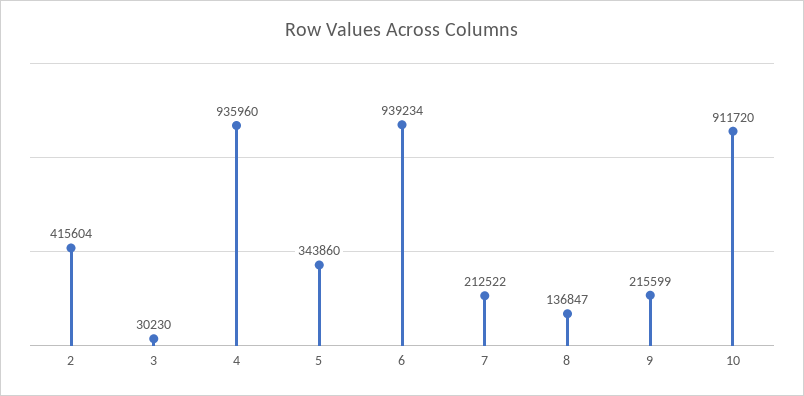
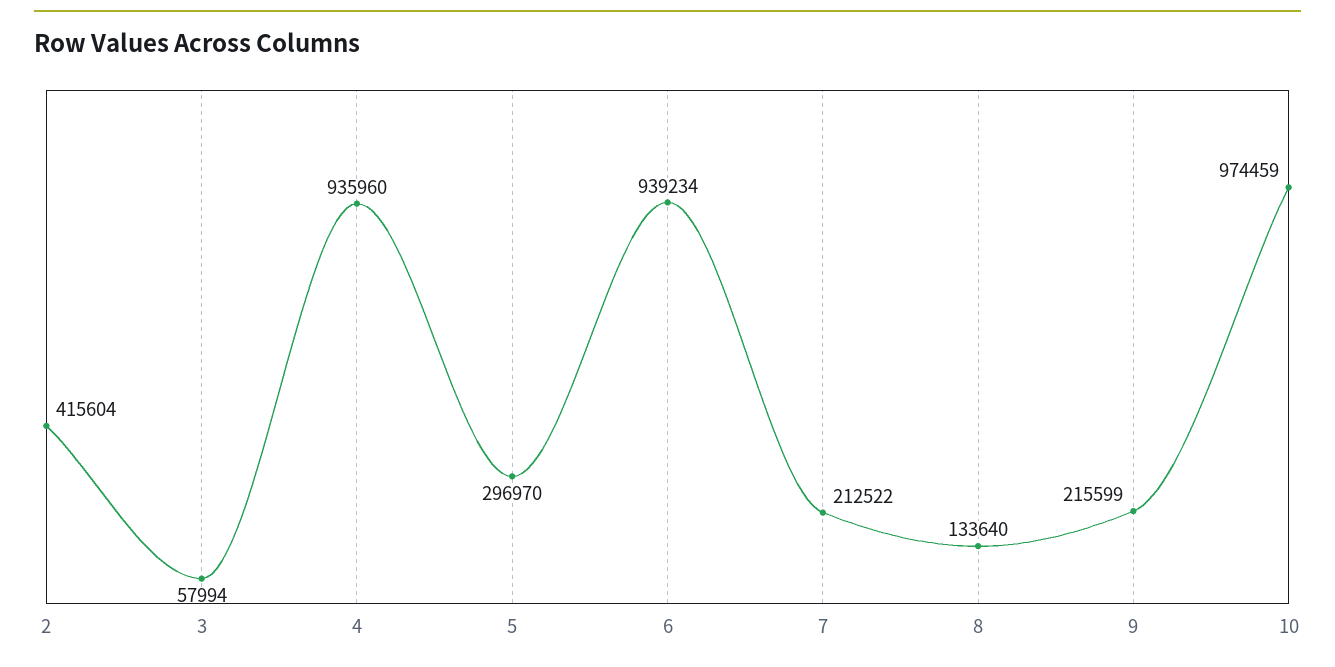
3: 30230 -> 57994
5: 343860 -> 296970
8: 136847 -> 133640
10: 911720 -> 974459

